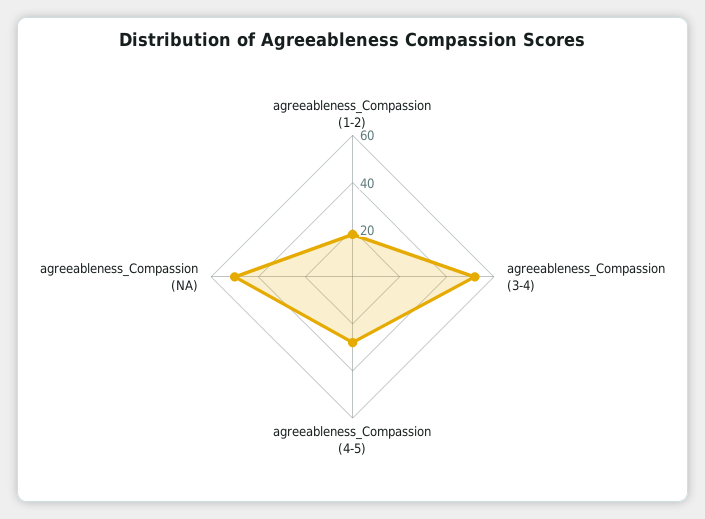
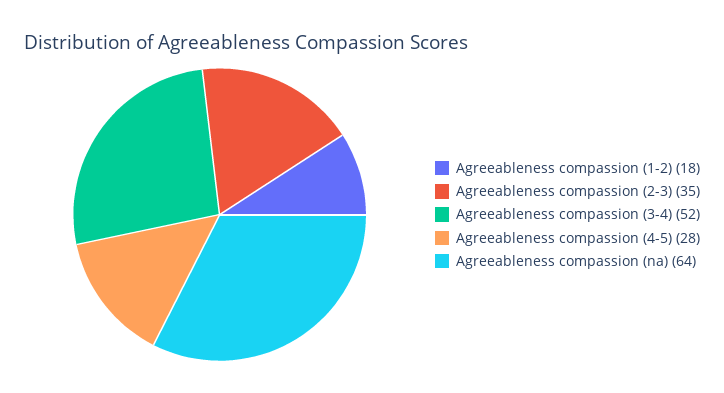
agreeableness_Compassion (NA): 50 -> 64
Agreeableness compassion (2-3): none -> 35

